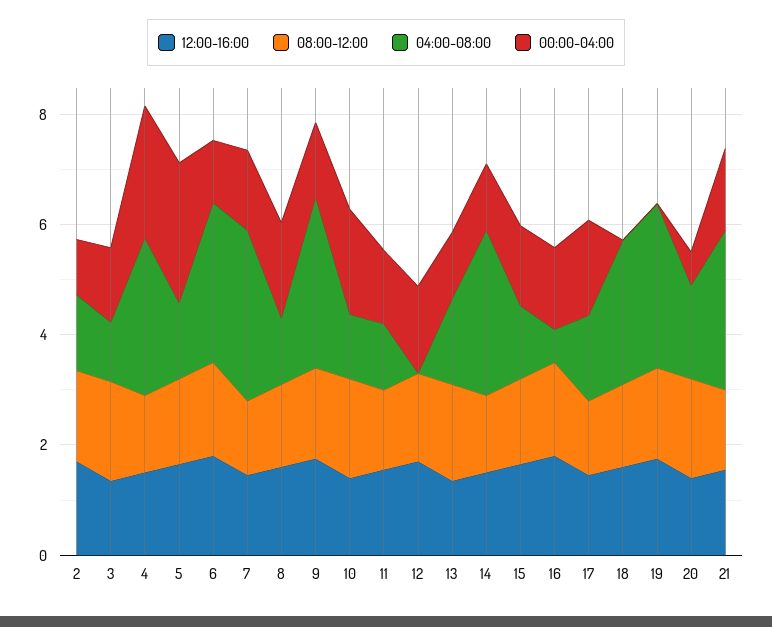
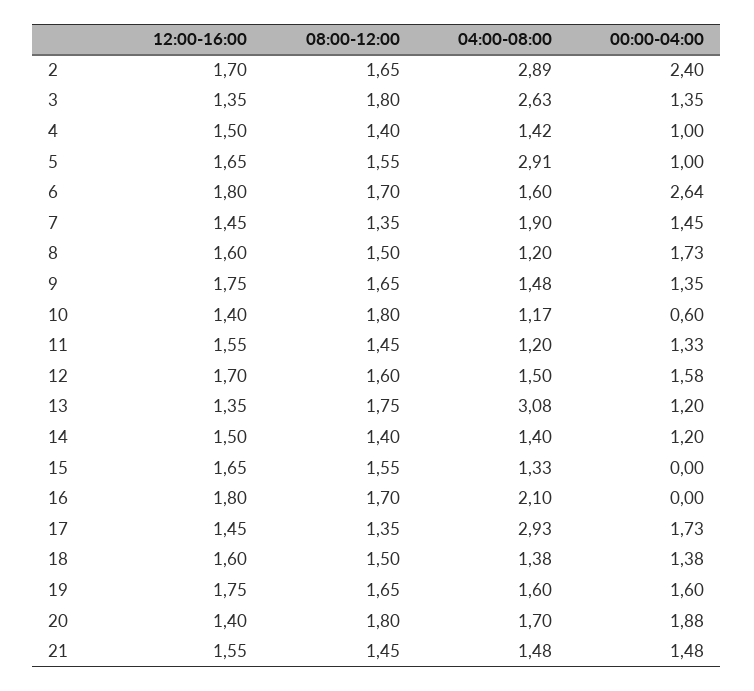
04:00-08:00, 2: 1.5 -> 2.89
00:00-04:00, 2: 1 -> 2.4
04:00-08:00, 3: 1 -> 2.63
04:00-08:00, 4: 3 -> 1.42
00:00-04:00, 4: 2.5 -> 1
04:00-08:00, 5: 1.5 -> 2.91
00:00-04:00, 5: 2.5 -> 1
04:00-08:00, 6: 3 -> 1.6
00:00-04:00, 6: 1 -> 2.64
04:00-08:00, 7: 3 -> 1.9
04:00-08:00, 9: 3 -> 1.48
00:00-04:00, 10: 2 -> 0.6
04:00-08:00, 12: 0 -> 1.5
04:00-08:00, 13: 1.5 -> 3.08
04:00-08:00, 14: 3 -> 1.4
00:00-04:00, 15: 1.5 -> 0
04:00-08:00, 16: 0.5 -> 2.1
00:00-04:00, 16: 1.5 -> 0
04:00-08:00, 17: 1.5 -> 2.93
04:00-08:00, 18: 2.5 -> 1.38
00:00-04:00, 18: 0 -> 1.38
04:00-08:00, 19: 3 -> 1.6
00:00-04:00, 19: 0 -> 1.6
00:00-04:00, 20: 0.5 -> 1.88
04:00-08:00, 21: 3 -> 1.48

